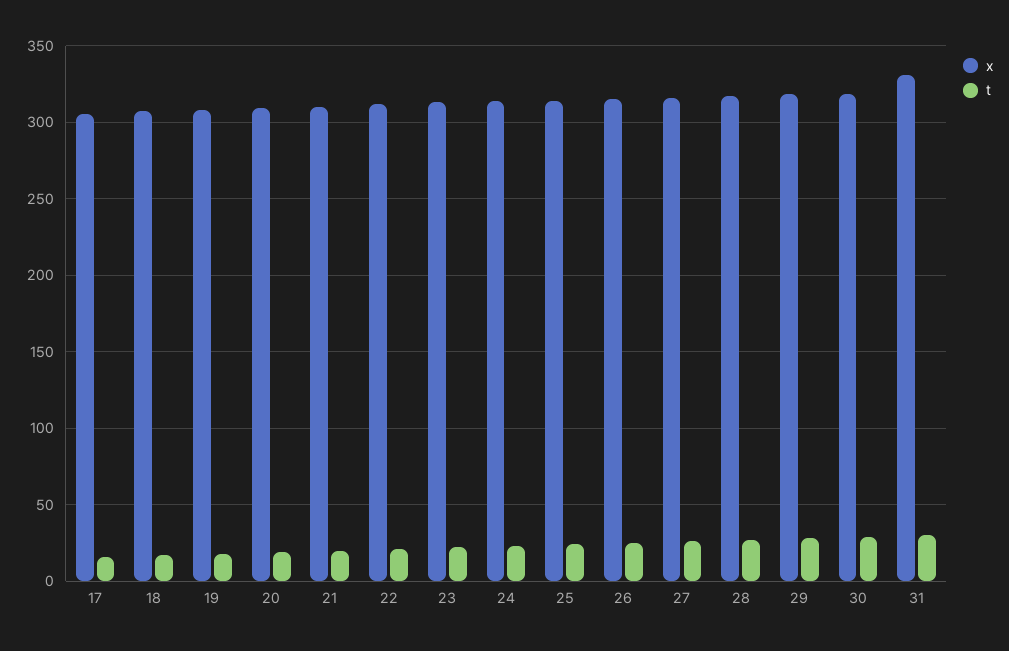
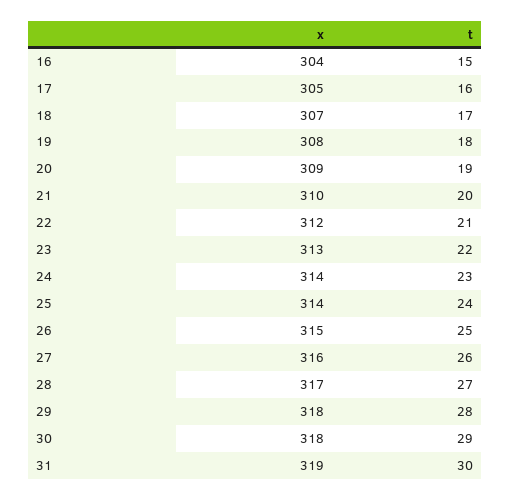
x, 31: 330 -> 319
x, 16: none -> 304
t, 16: none -> 15

